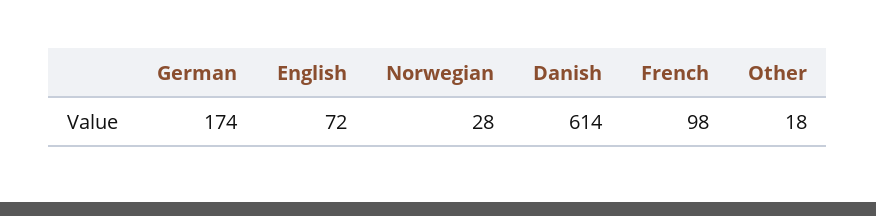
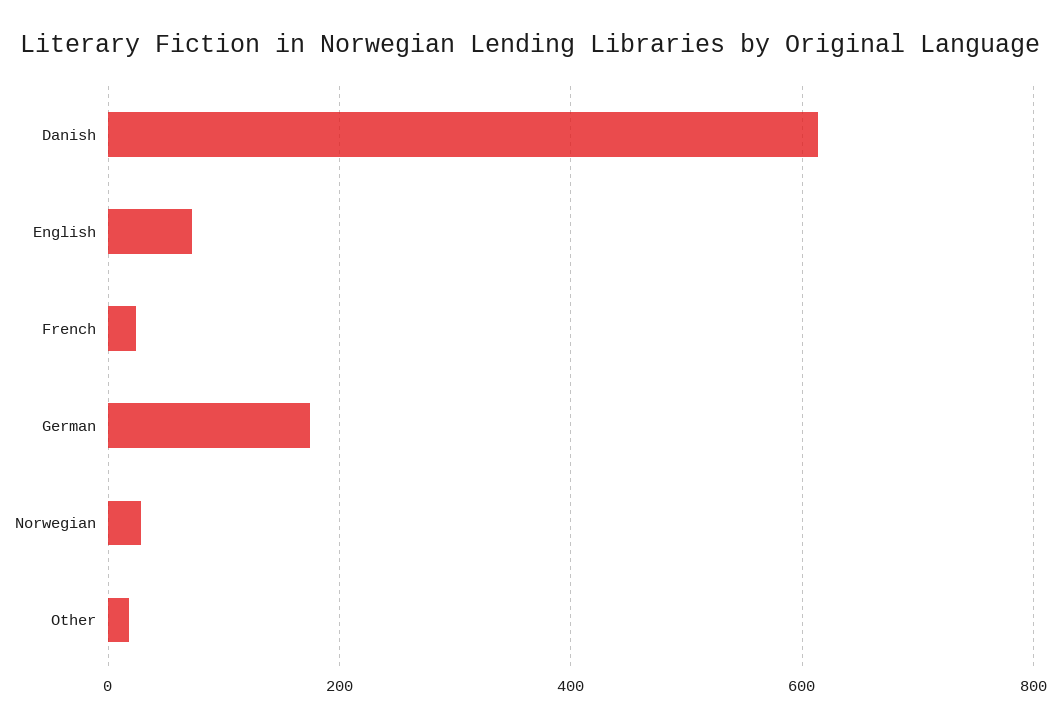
French: 98 -> 20

